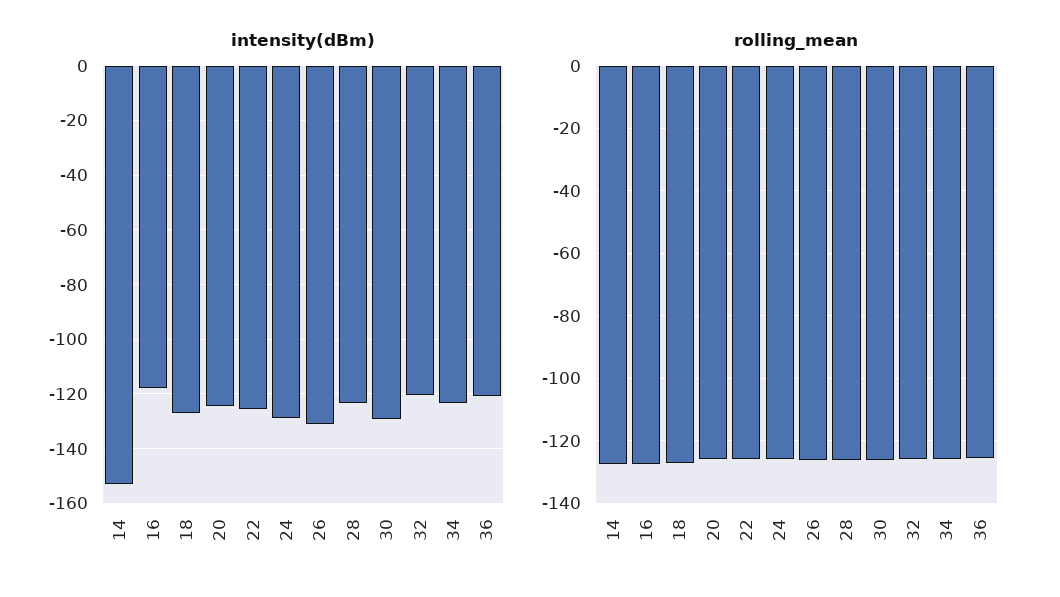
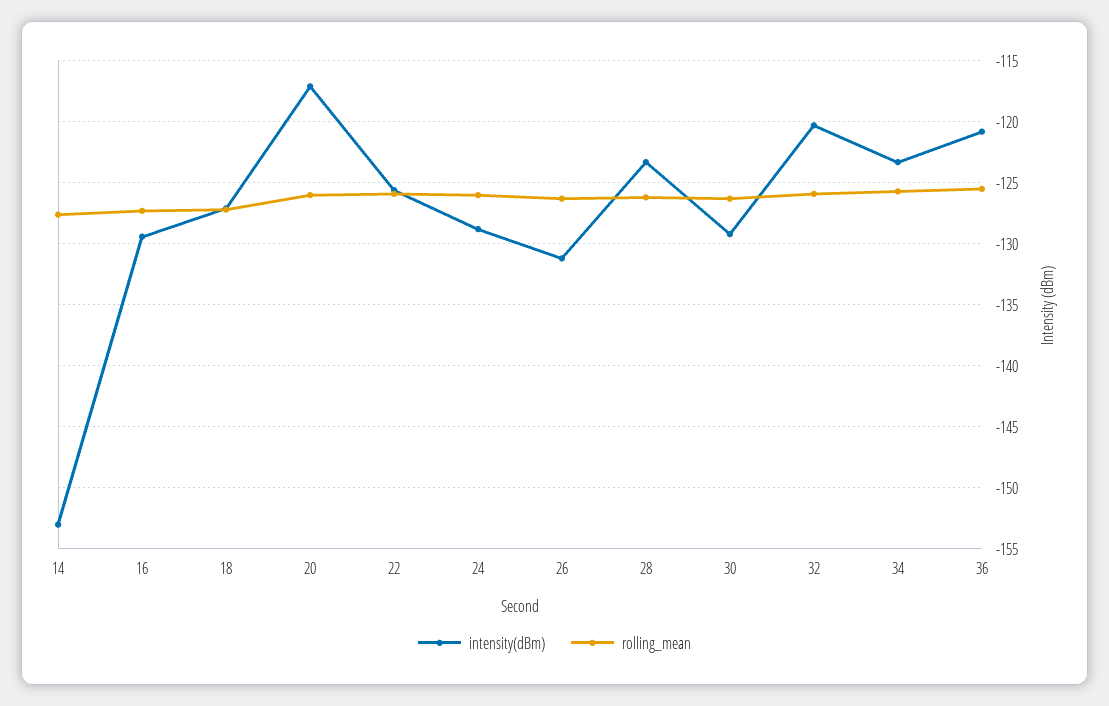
intensity(dBm), 16: -117.5 -> -129.5
intensity(dBm), 20: -125 -> -117

